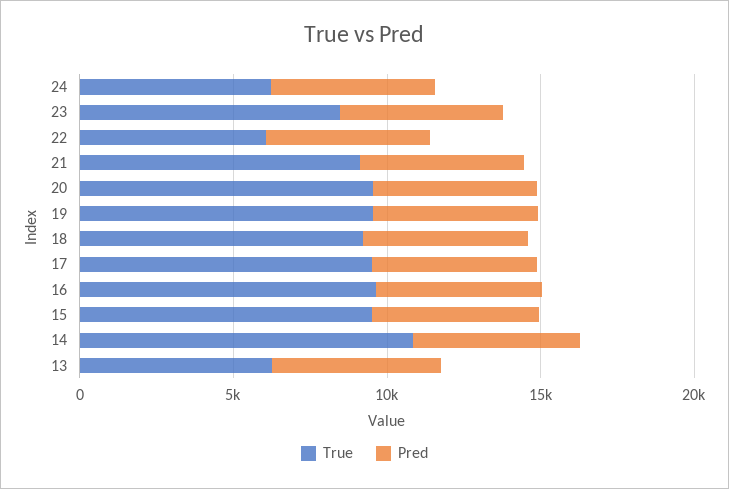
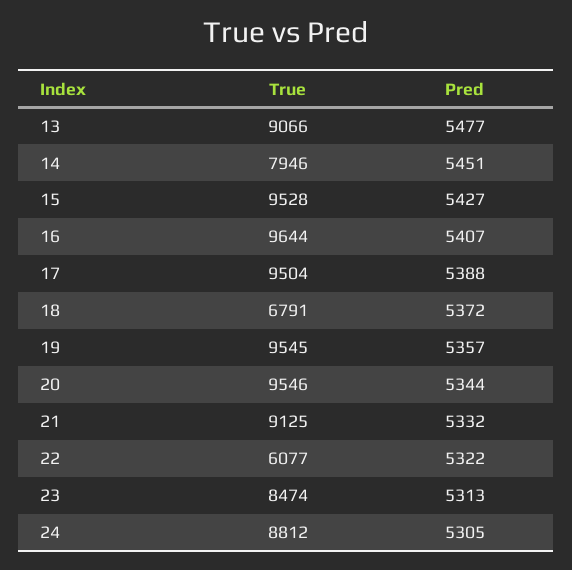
True, 24: 6000 -> 8812
True, 18: 9000 -> 6791
True, 14: 11000 -> 7946
True, 13: 6000 -> 9066

